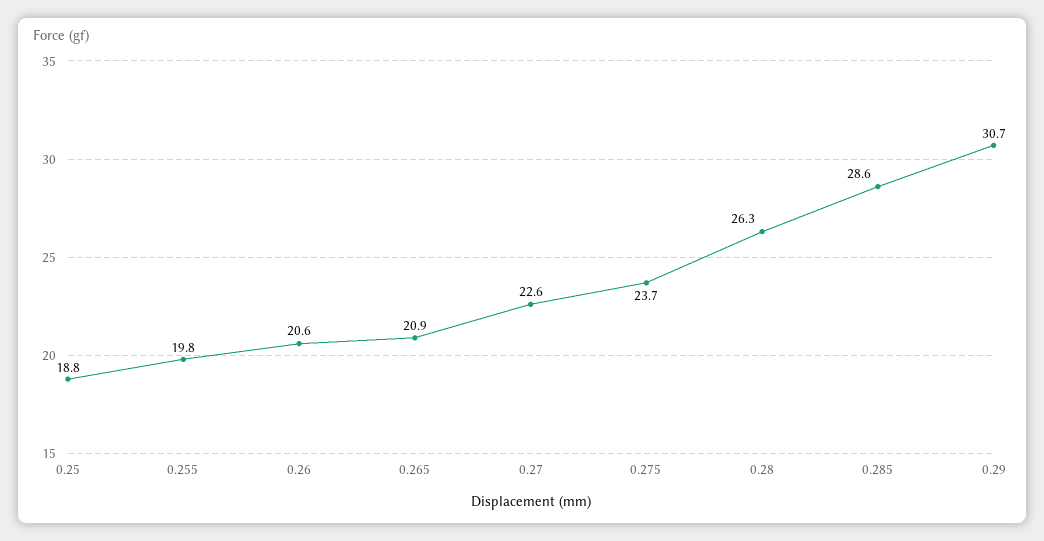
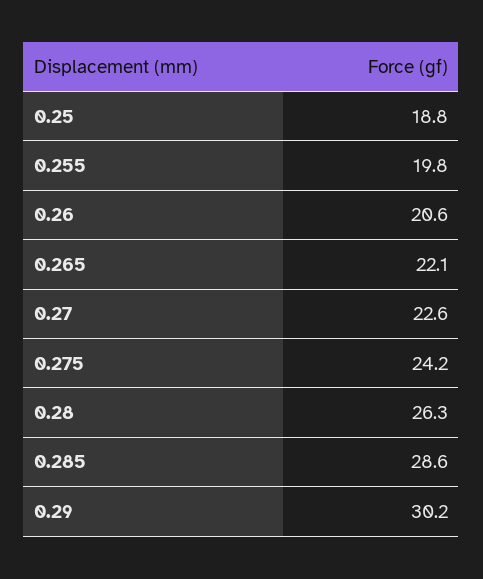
0.265: 20.9 -> 22.1
0.275: 23.7 -> 24.2
0.29: 30.7 -> 30.2

